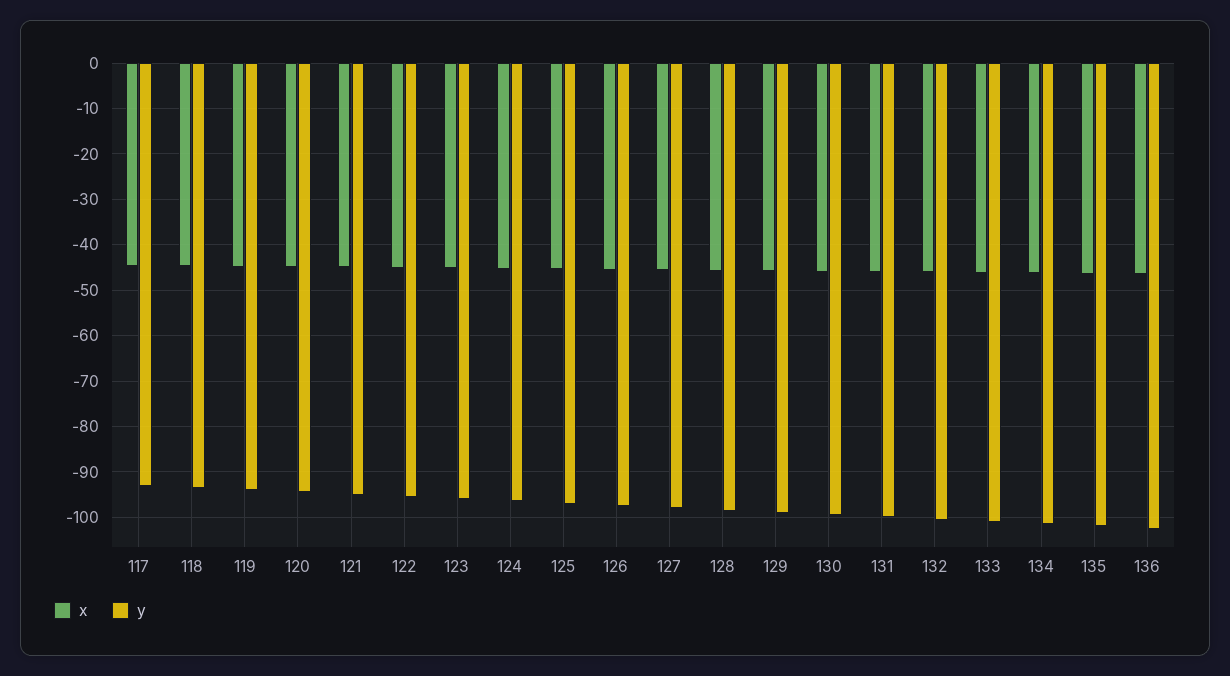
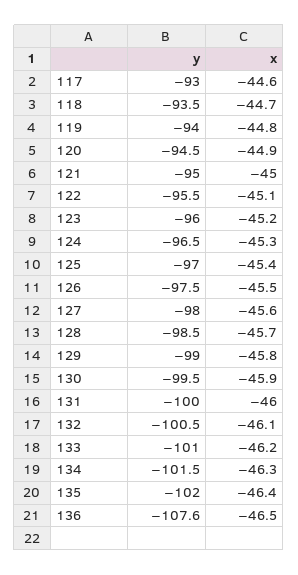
y, 136: -102 -> -107.6

